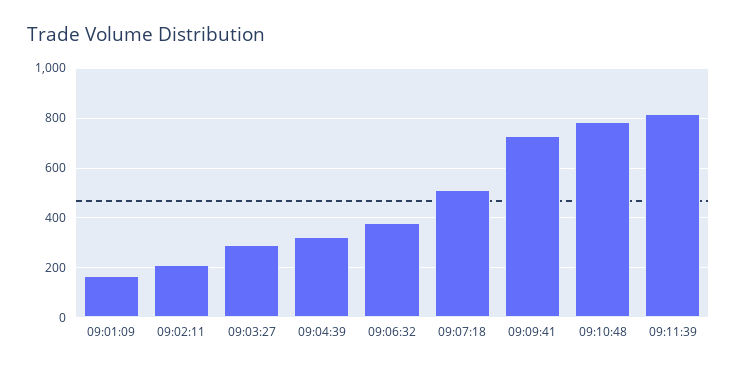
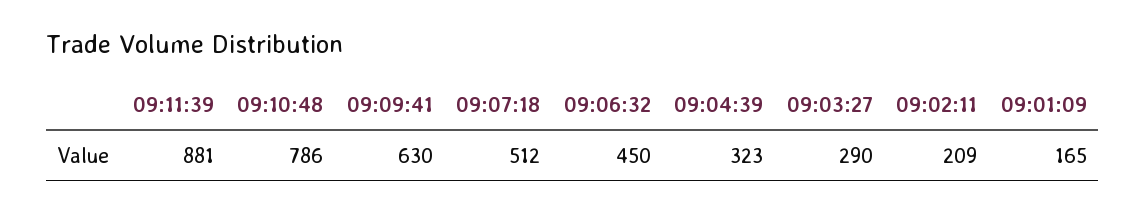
09:06:32: 375 -> 450
09:09:41: 725 -> 630
09:11:39: 825 -> 881

